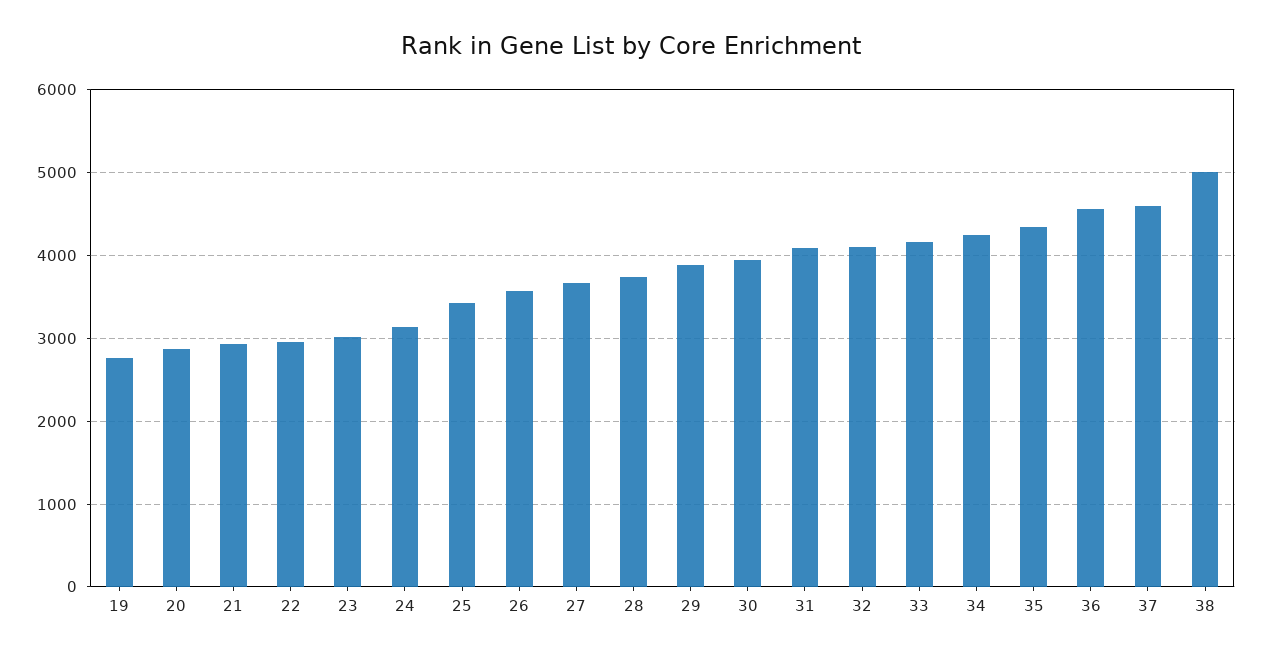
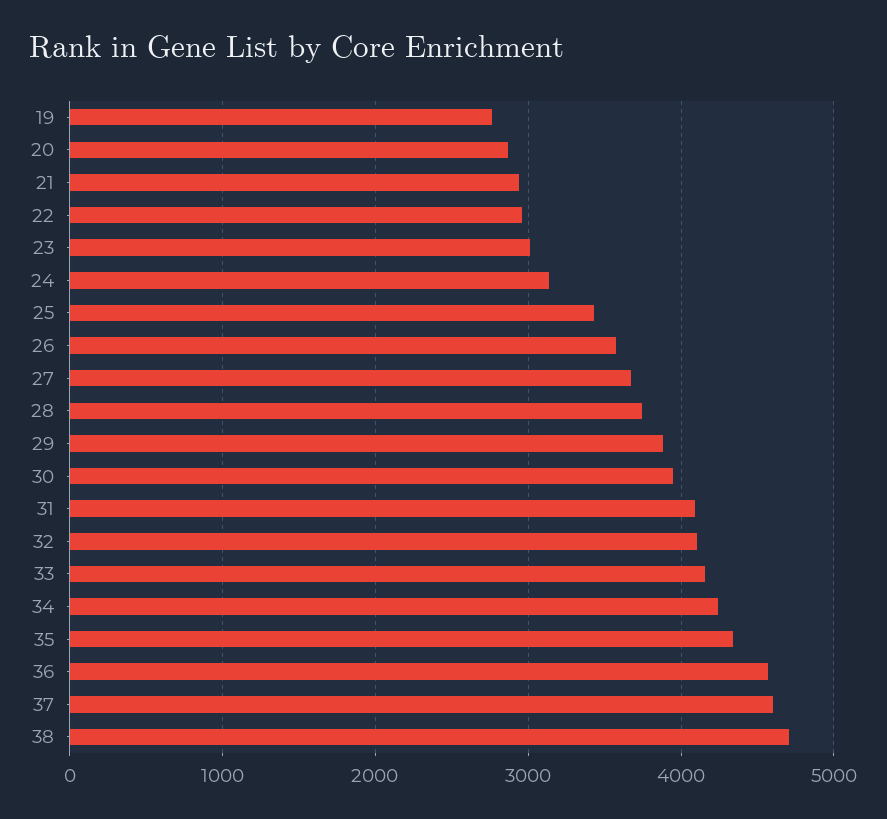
38: 5000 -> 4700

